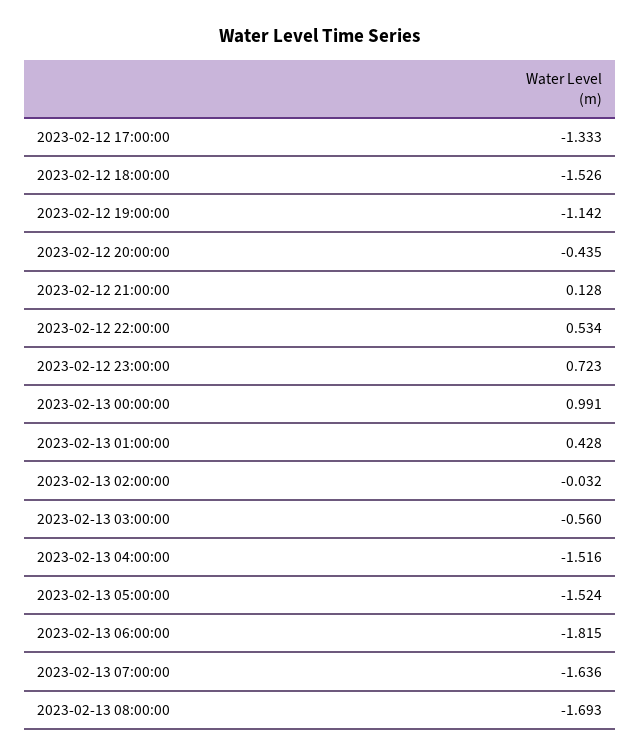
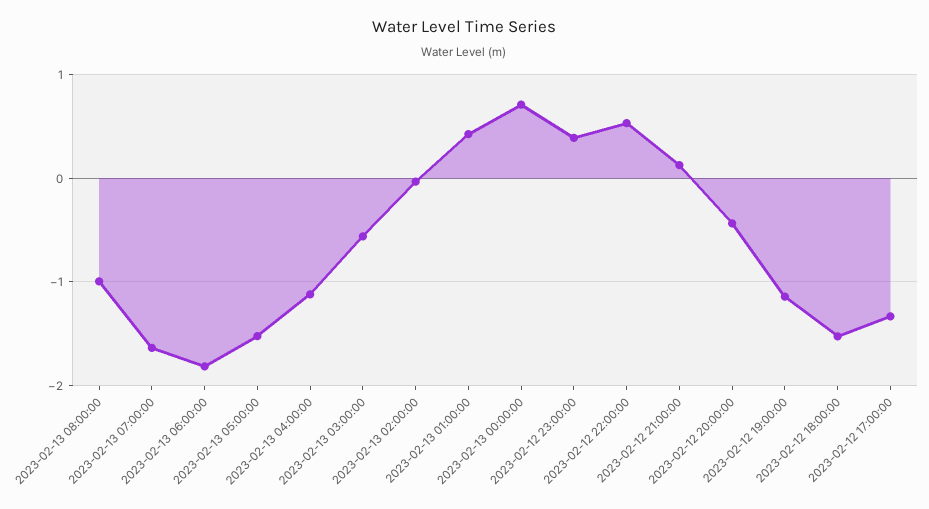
2023-02-12 23:00:00: 0.723 -> 0.4
2023-02-13 00:00:00: 0.991 -> 0.7
2023-02-13 04:00:00: -1.516 -> -1.1
2023-02-13 08:00:00: -1.693 -> -1

